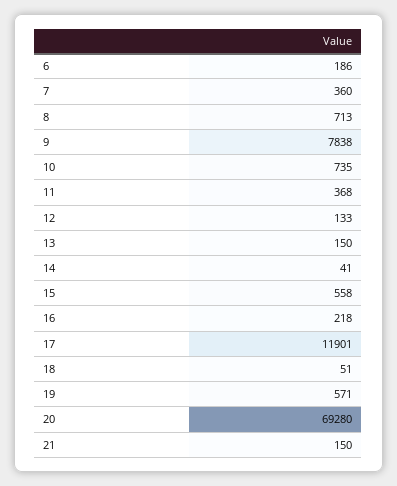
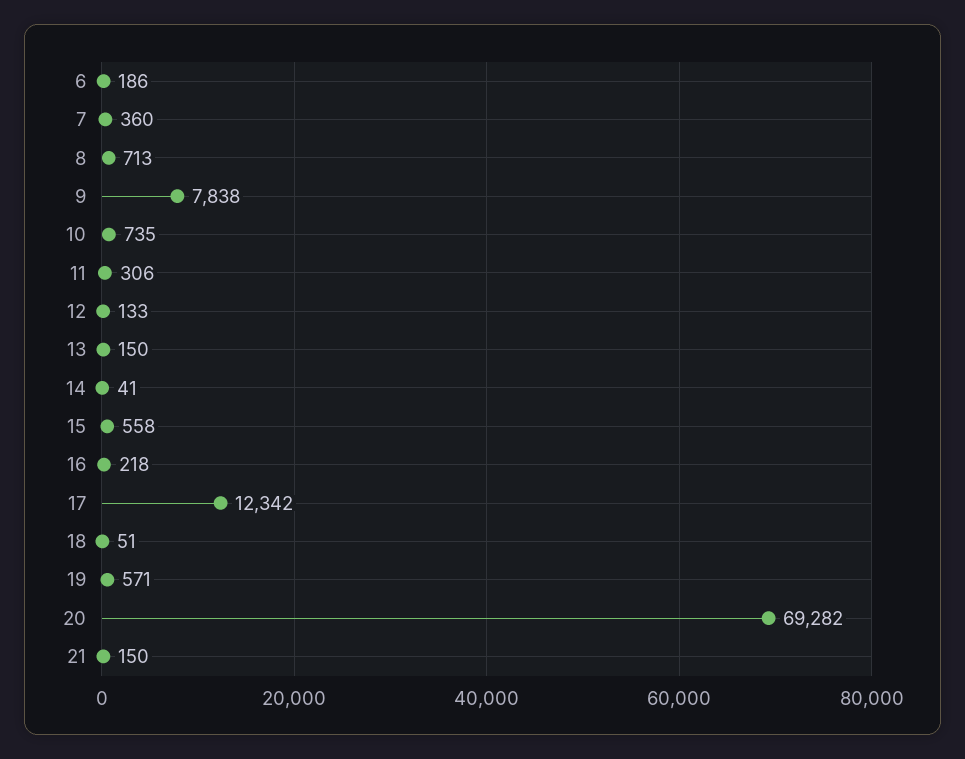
11: 368 -> 306
17: 11901 -> 12342
20: 69280 -> 69282

